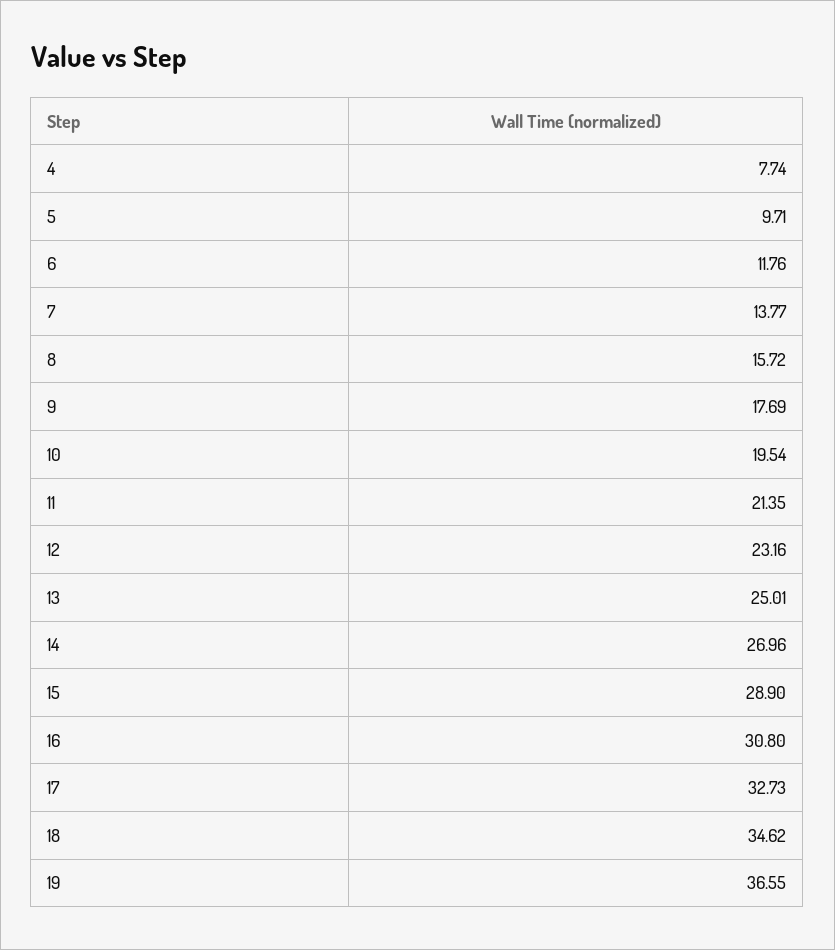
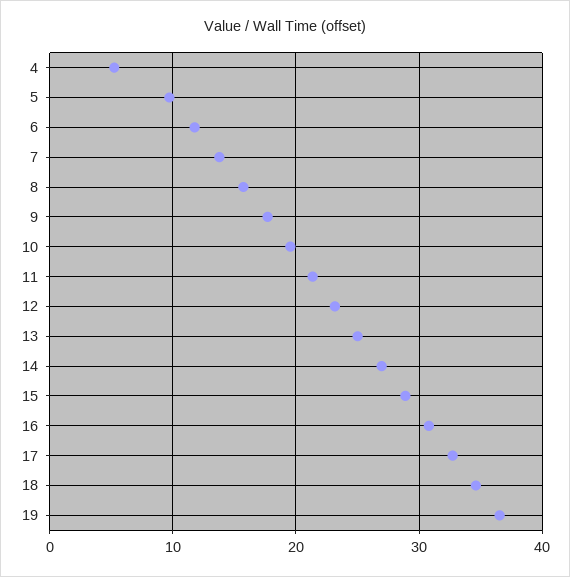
4: 7.74 -> 5

